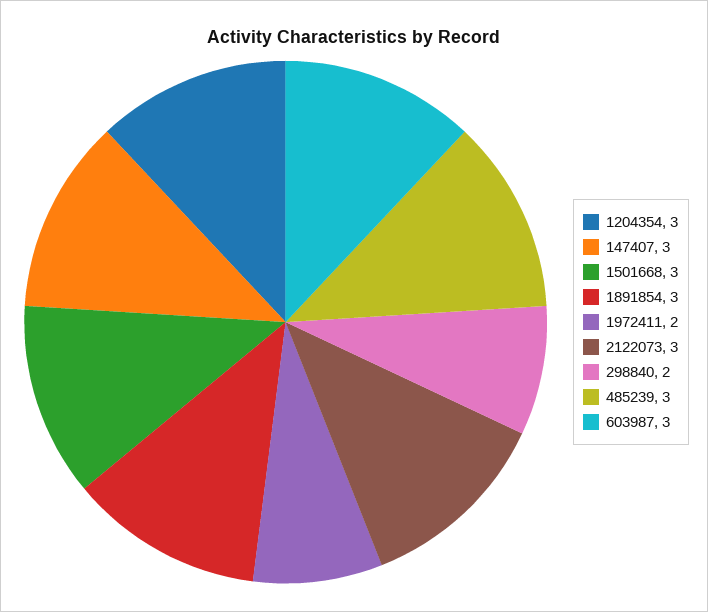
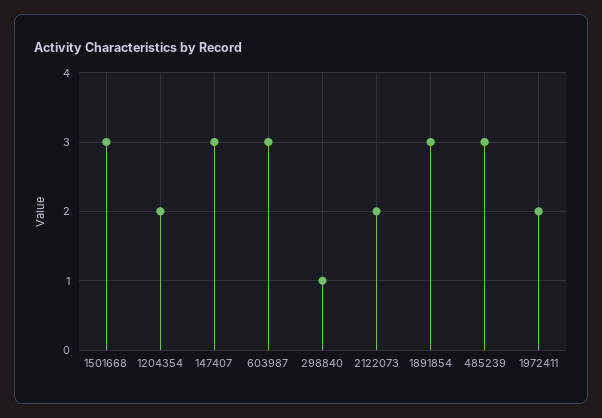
1204354: 3 -> 2
2122073: 3 -> 2
298840: 2 -> 1

